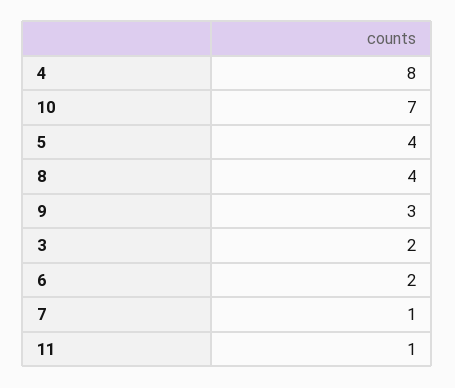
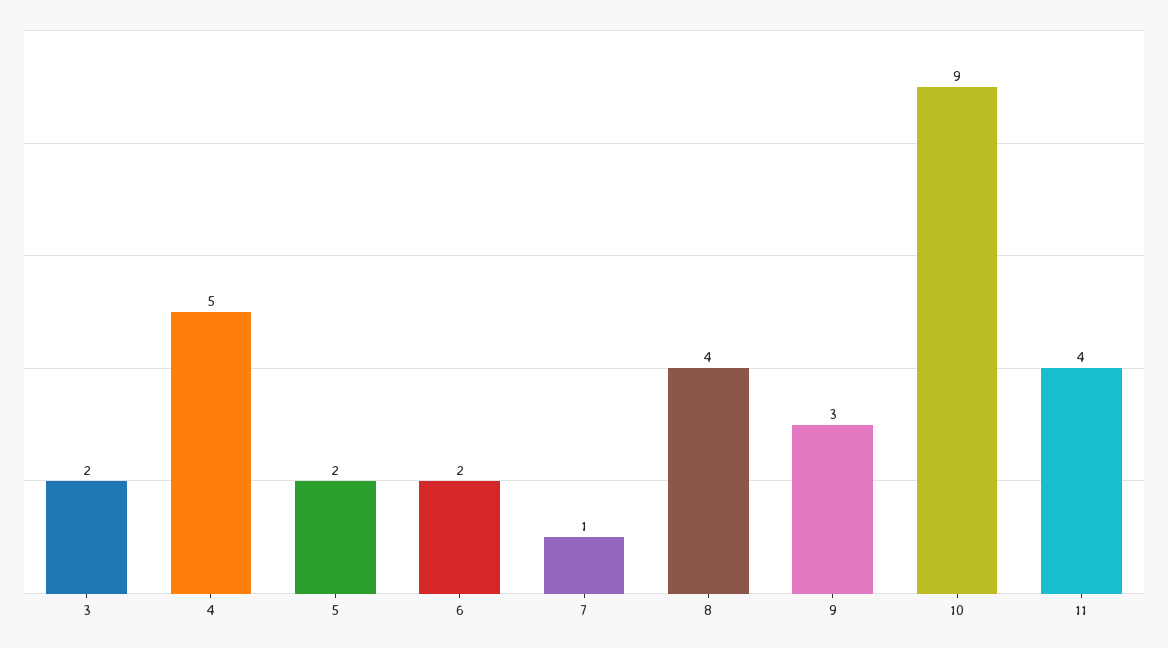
4: 8 -> 5
10: 7 -> 9
5: 4 -> 2
11: 1 -> 4

